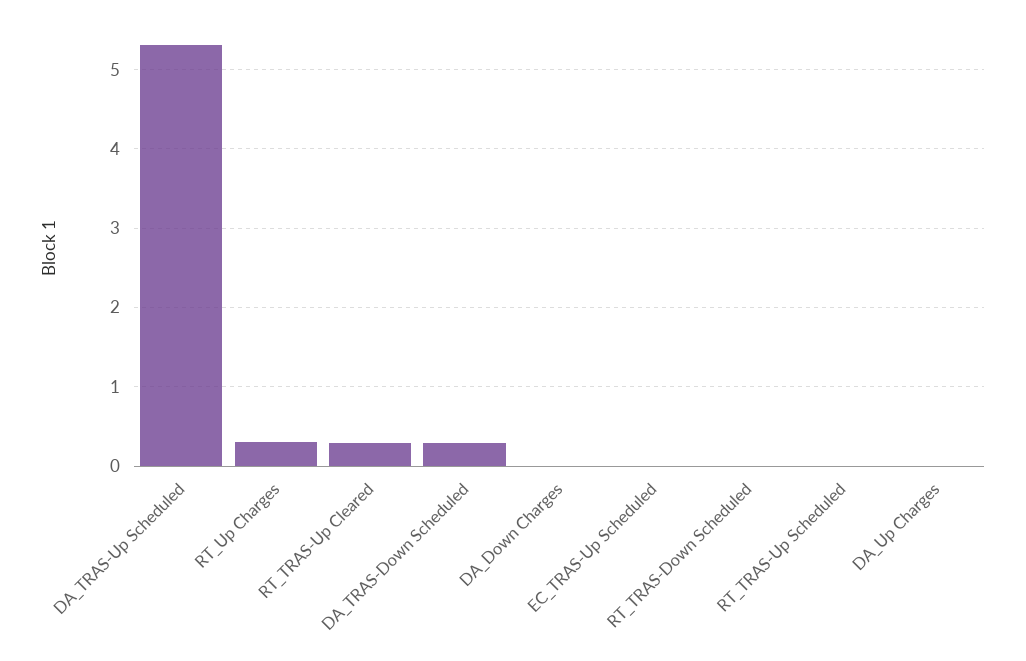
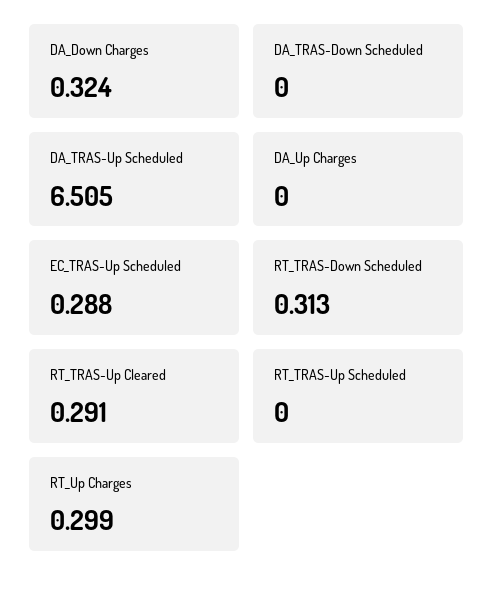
DA_TRAS-Up Scheduled: 5.3 -> 6.505
DA_TRAS-Down Scheduled: 0.3 -> 0
DA_Down Charges: 0 -> 0.324
EC_TRAS-Up Scheduled: 0 -> 0.288
RT_TRAS-Down Scheduled: 0 -> 0.313

